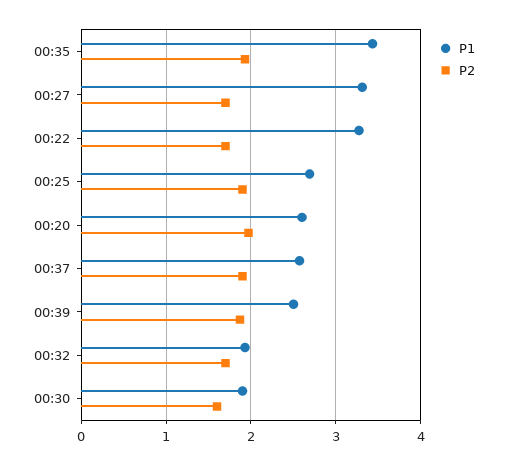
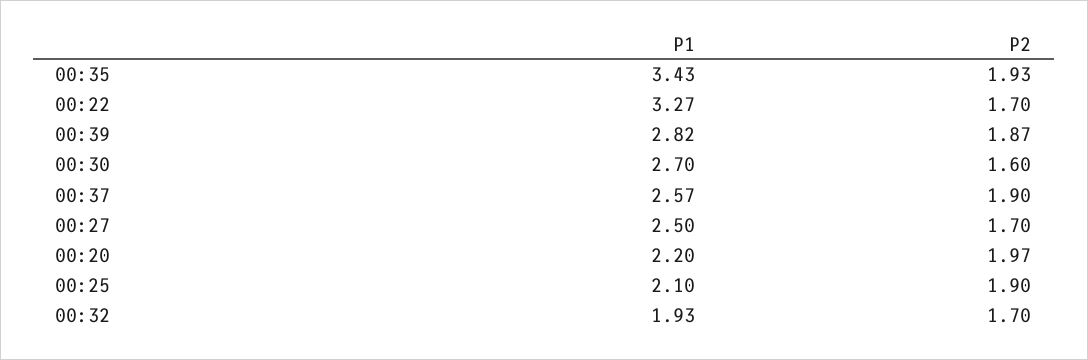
P1, 00:27: 3.3 -> 2.5
P1, 00:25: 2.7 -> 2.1
P1, 00:20: 2.6 -> 2.2
P1, 00:39: 2.5 -> 2.82
P1, 00:30: 1.9 -> 2.7

